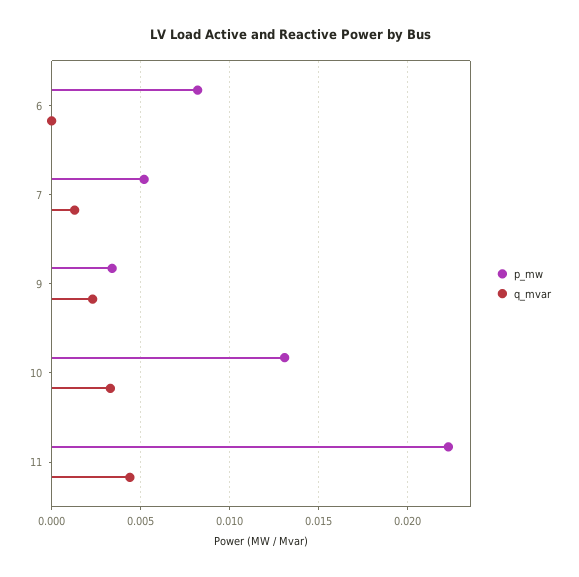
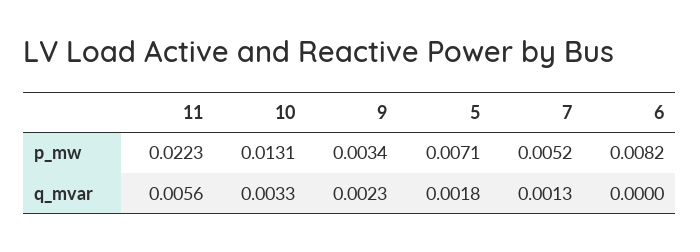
q_mvar, 11: 0.0045 -> 0.0056
p_mw, 5: none -> 0.0071
q_mvar, 5: none -> 0.0018

